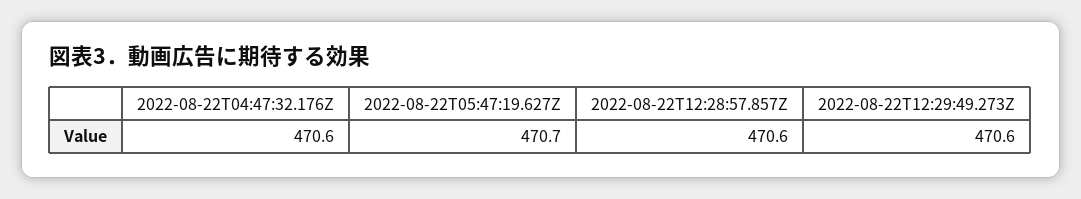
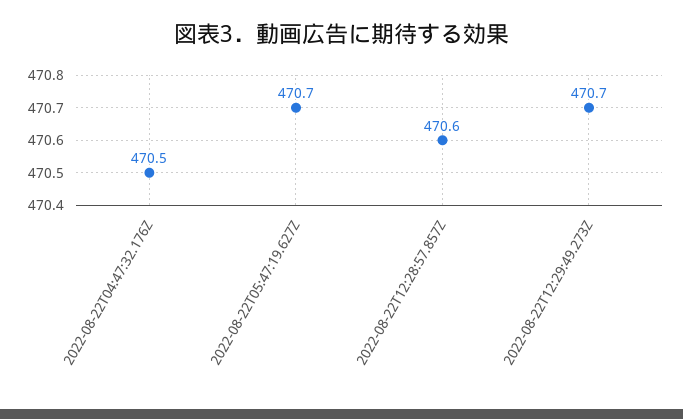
2022-08-22T04:47:32.176Z: 470.6 -> 470.5
2022-08-22T12:29:49.273Z: 470.6 -> 470.7

